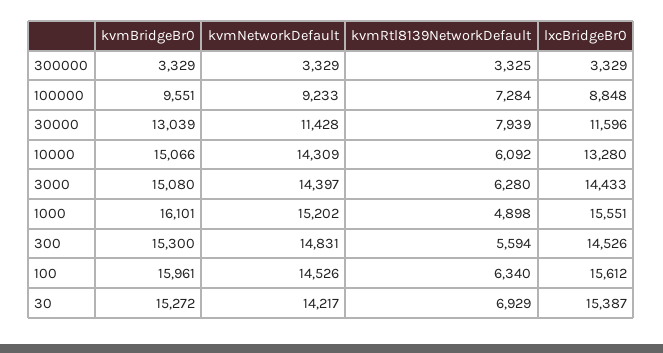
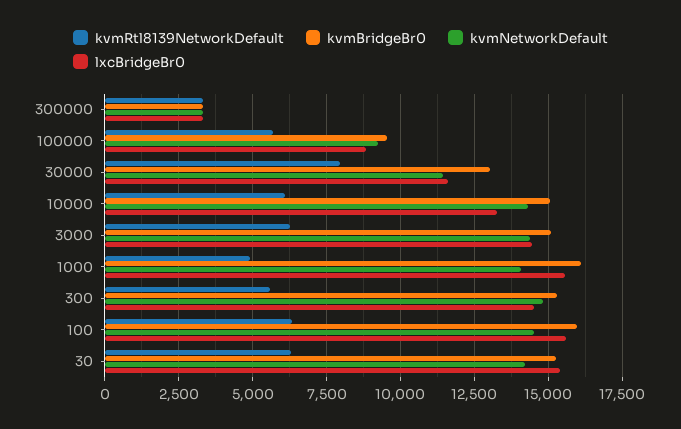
kvmRtl8139NetworkDefault, 100000: 7284 -> 5750
kvmNetworkDefault, 1000: 15202 -> 14000
kvmRtl8139NetworkDefault, 30: 6929 -> 6250

